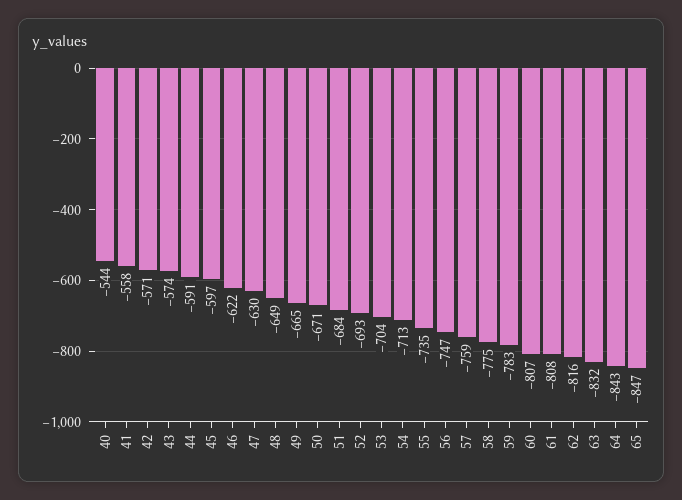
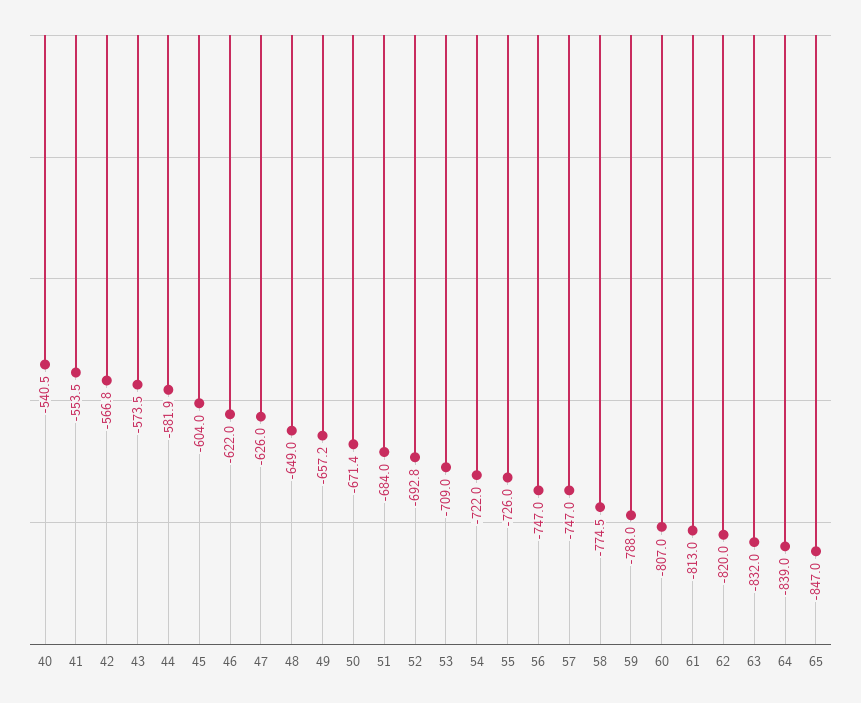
40: -544 -> -540.5
41: -558 -> -553.5
42: -571 -> -566.8
44: -591 -> -581.9
45: -597 -> -604
47: -630 -> -626
49: -665 -> -657.2
53: -704 -> -709
54: -713 -> -722
55: -735 -> -726
57: -759 -> -747
59: -783 -> -788
61: -808 -> -813
62: -816 -> -820
64: -843 -> -839

